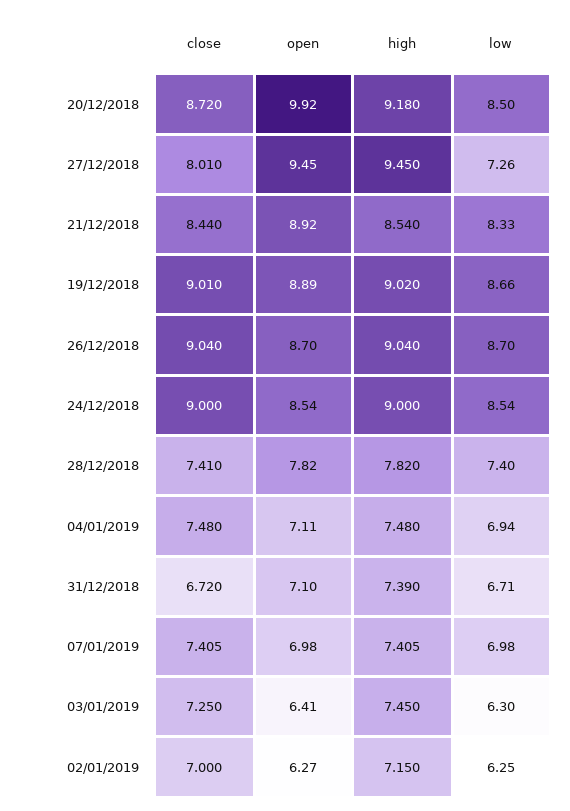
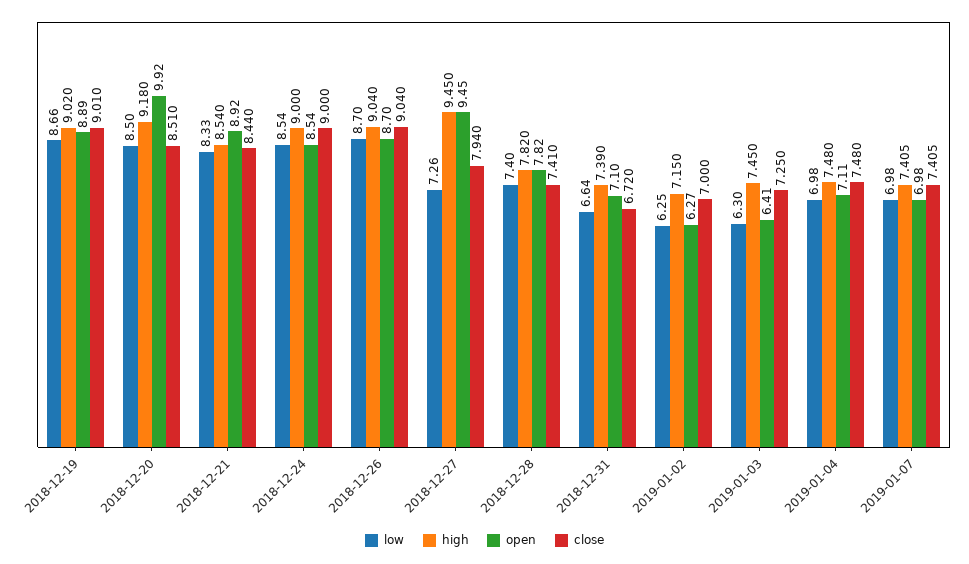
close, 20/12/2018: 8.72 -> 8.51
close, 27/12/2018: 8.01 -> 7.94
low, 04/01/2019: 6.94 -> 6.98
low, 31/12/2018: 6.71 -> 6.64

